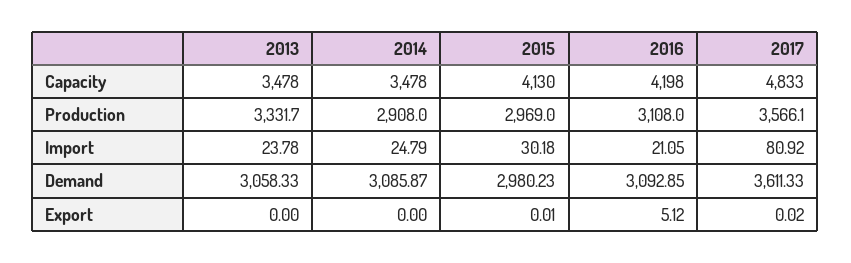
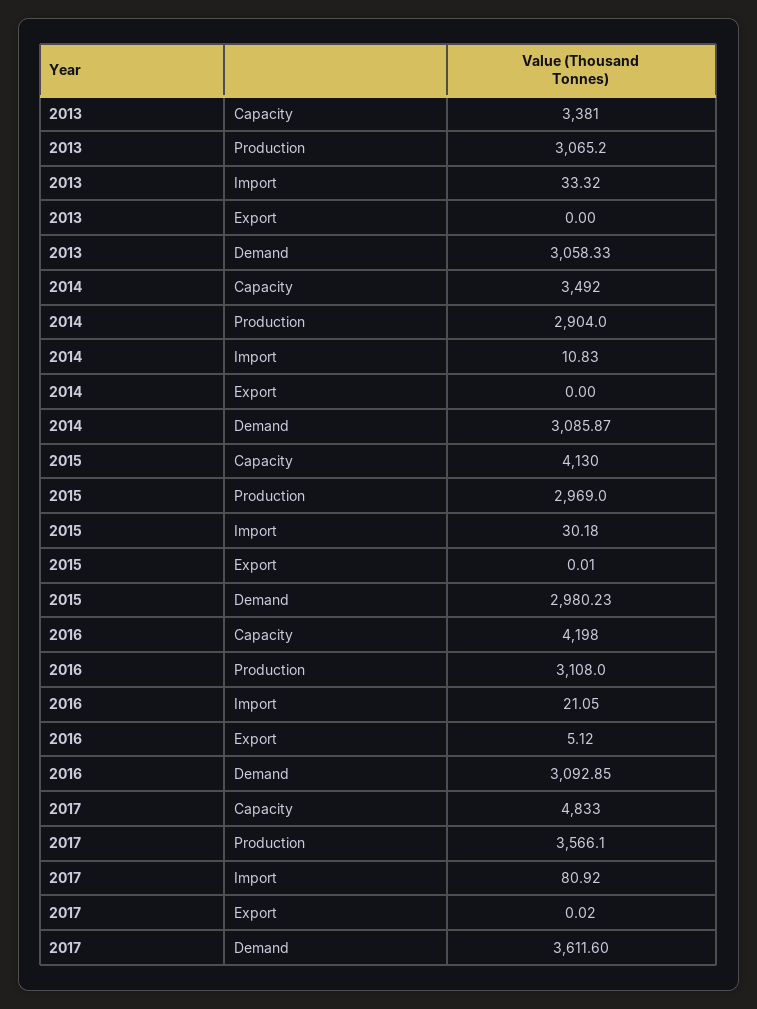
2013, Capacity: 3478 -> 3381
2014, Capacity: 3478 -> 3492
2013, Production: 3331.7 -> 3065.2
2014, Production: 2908 -> 2904
2013, Import: 23.78 -> 33.32
2014, Import: 24.79 -> 10.83
2017, Demand: 3611.33 -> 3611.6

